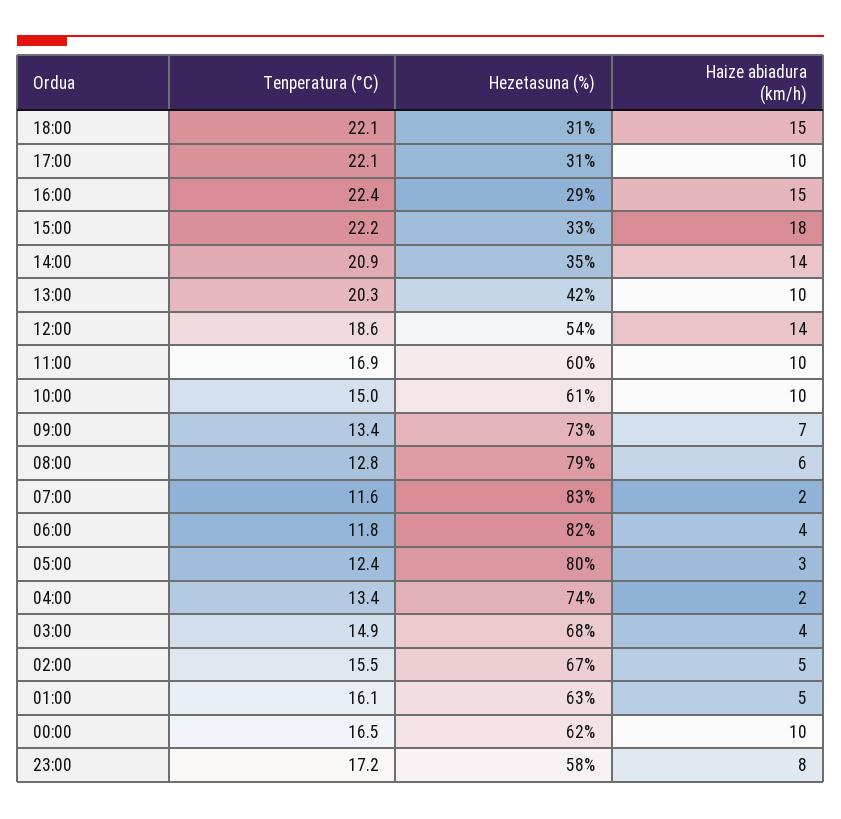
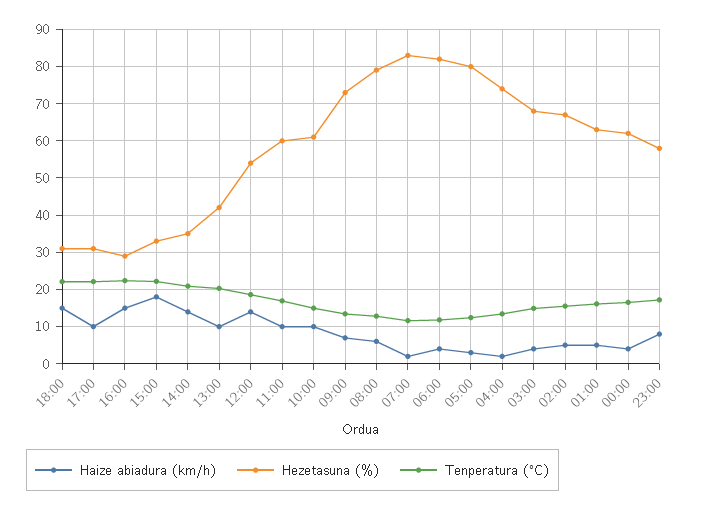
Haize abiadura (km/h), 00:00: 10 -> 4

